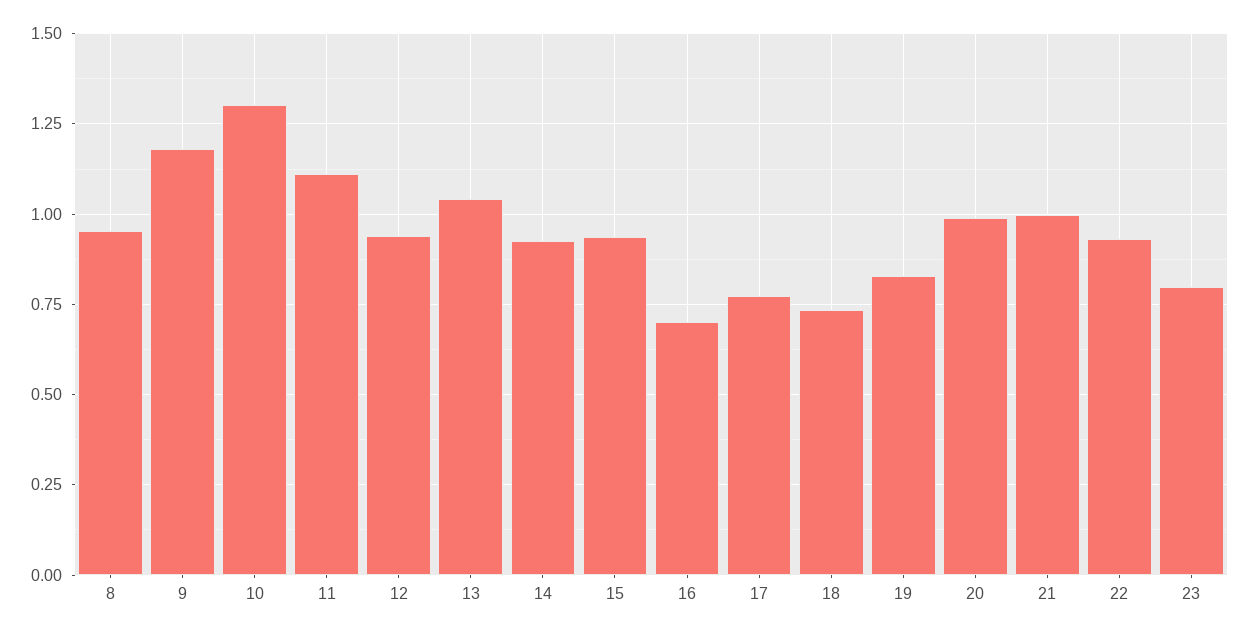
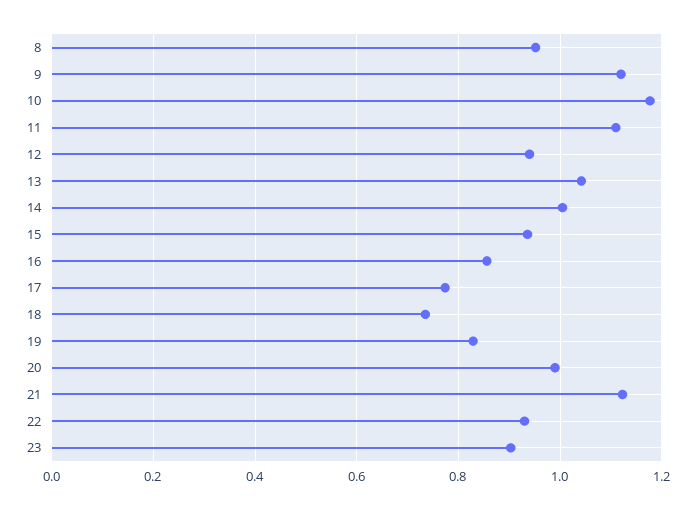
9: 1.175 -> 1.12
10: 1.3 -> 1.18
14: 0.925 -> 1
16: 0.7 -> 0.86
21: 1 -> 1.12
23: 0.8 -> 0.9

